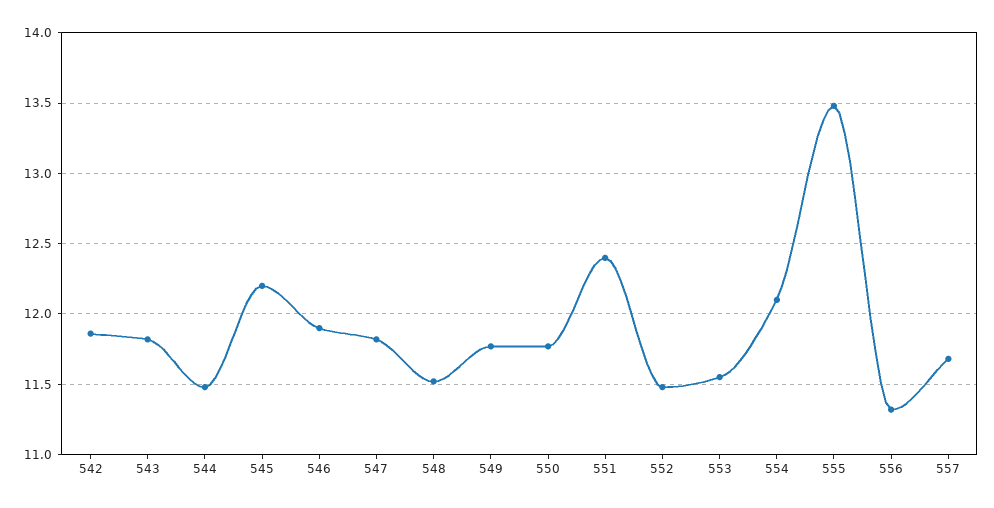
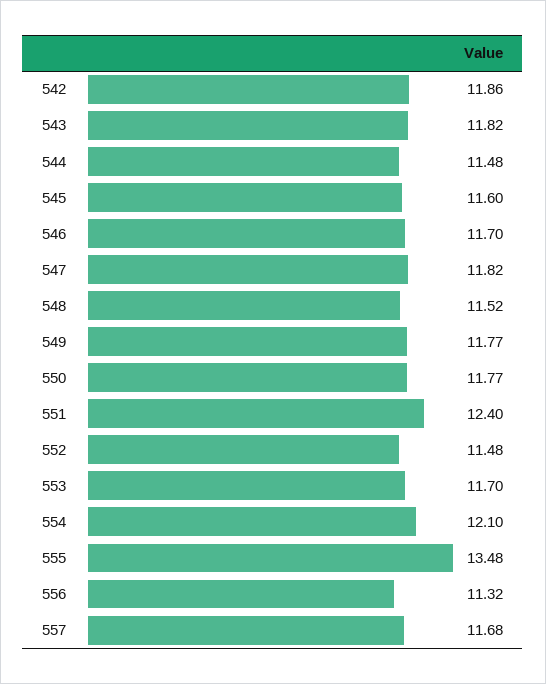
545: 12.2 -> 11.6
546: 11.9 -> 11.7
553: 11.55 -> 11.7

